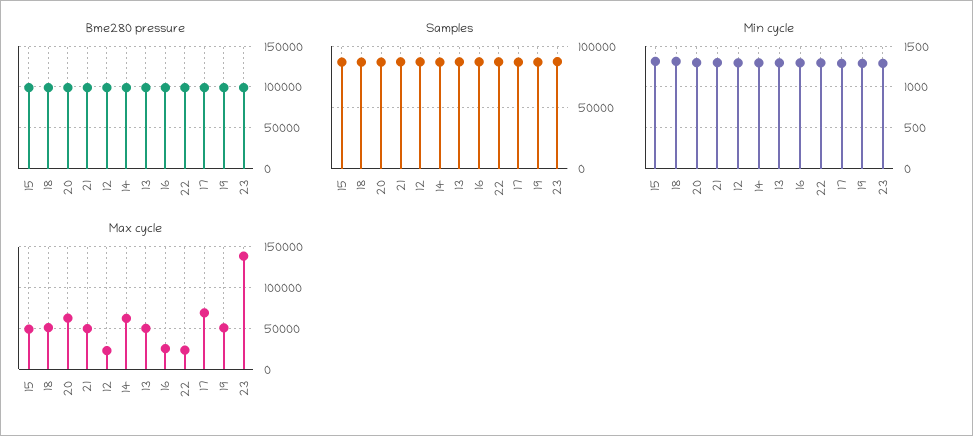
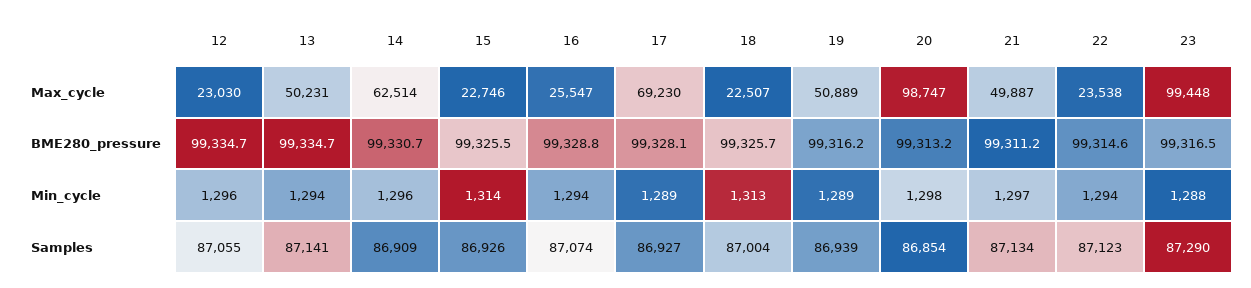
Max cycle, 15: 50000 -> 22746
Max cycle, 18: 50000 -> 22507
Max cycle, 20: 60000 -> 98747
Max cycle, 23: 140000 -> 99448

